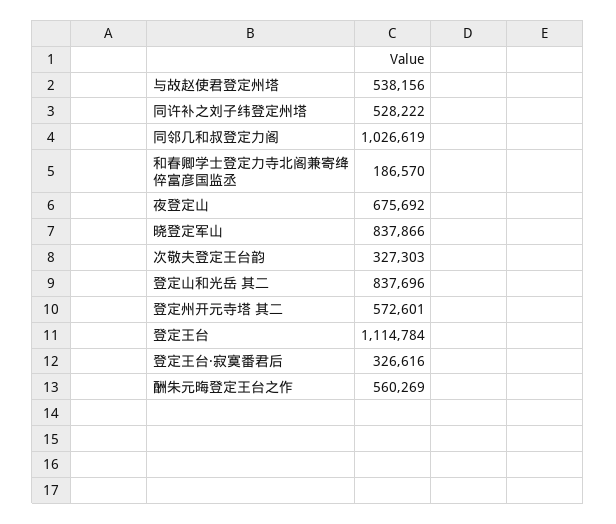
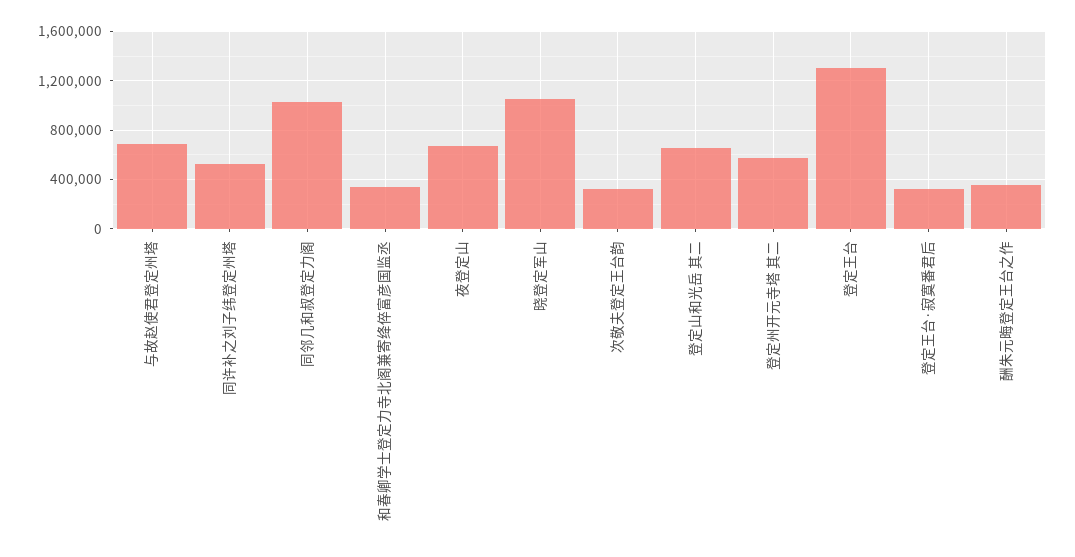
与故赵使君登定州塔: 538156 -> 700000
和春卿学士登定力寺北阁兼寄绛倅富彦国监丞: 186570 -> 350000
晓登定军山: 837866 -> 1050000
登定山和光岳 其二: 837696 -> 650000
登定王台: 1114784 -> 1300000
酬朱元晦登定王台之作: 560269 -> 350000

